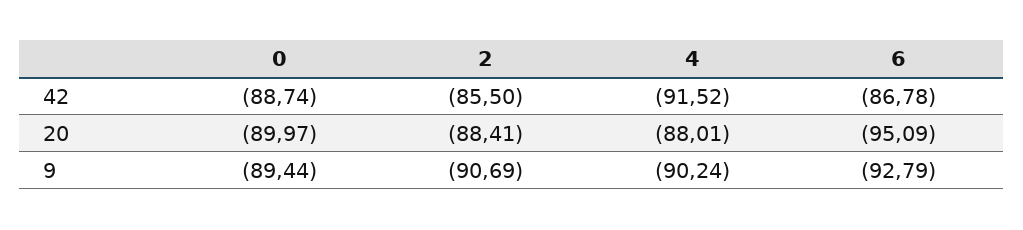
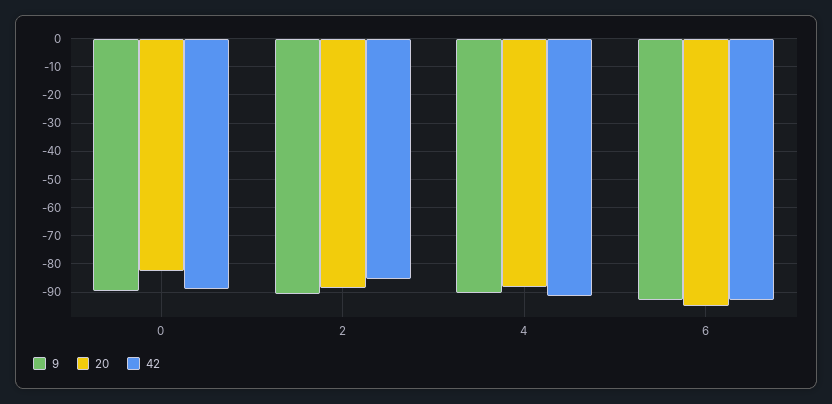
42, 6: -86.78 -> -92.5
20, 0: -89.97 -> -82.5

